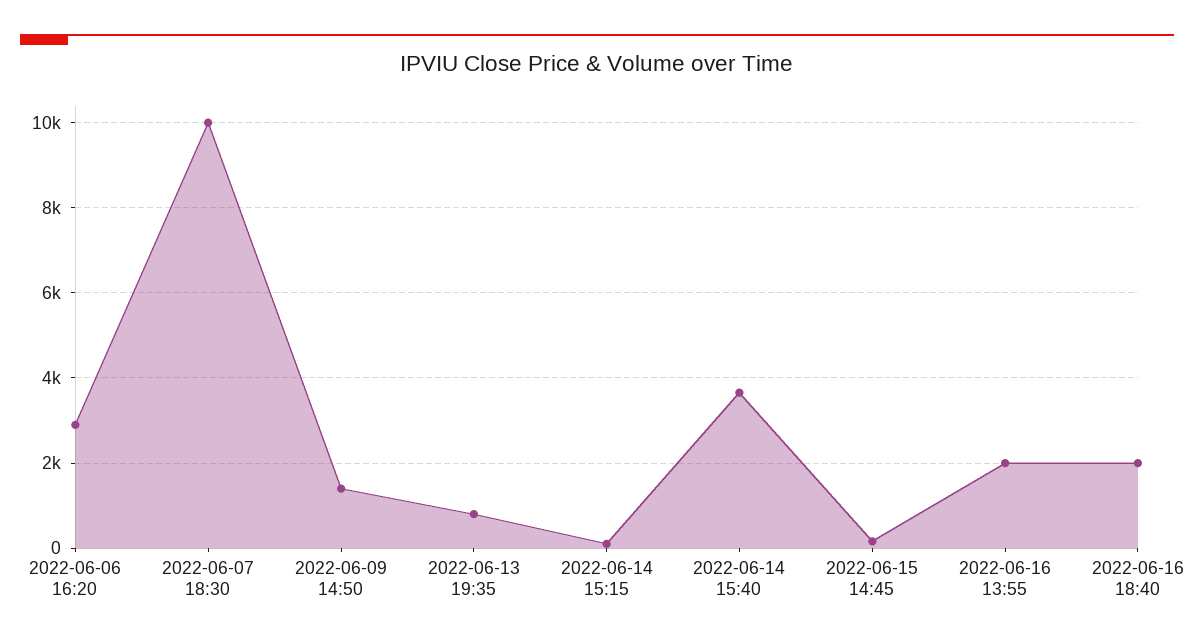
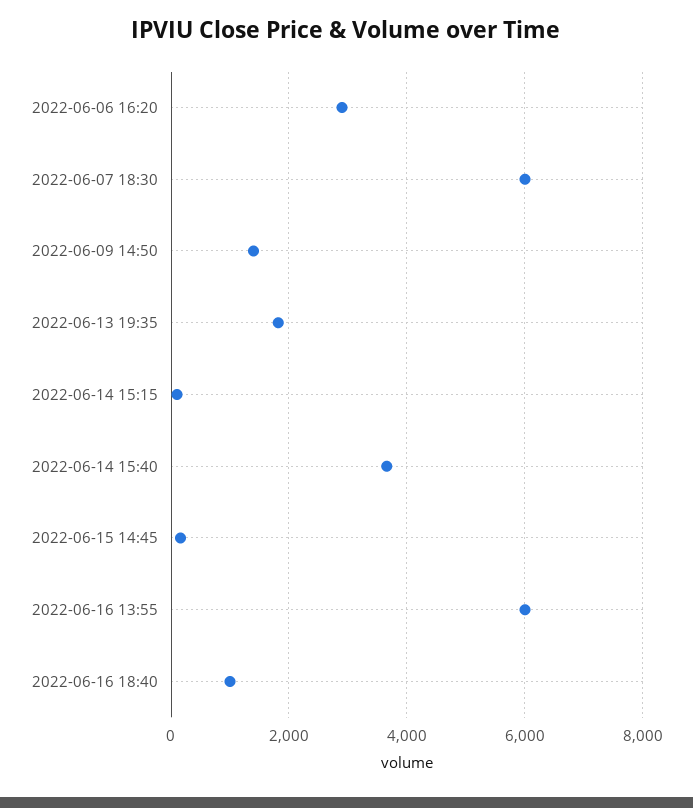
2022-06-07 18:30: 10000 -> 6000
2022-06-13 19:35: 800 -> 1800
2022-06-16 13:55: 2000 -> 6000
2022-06-16 18:40: 2000 -> 1000

